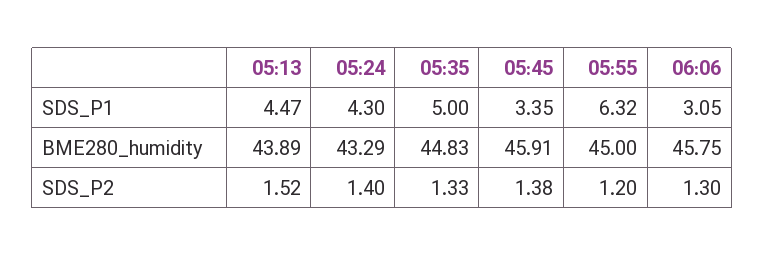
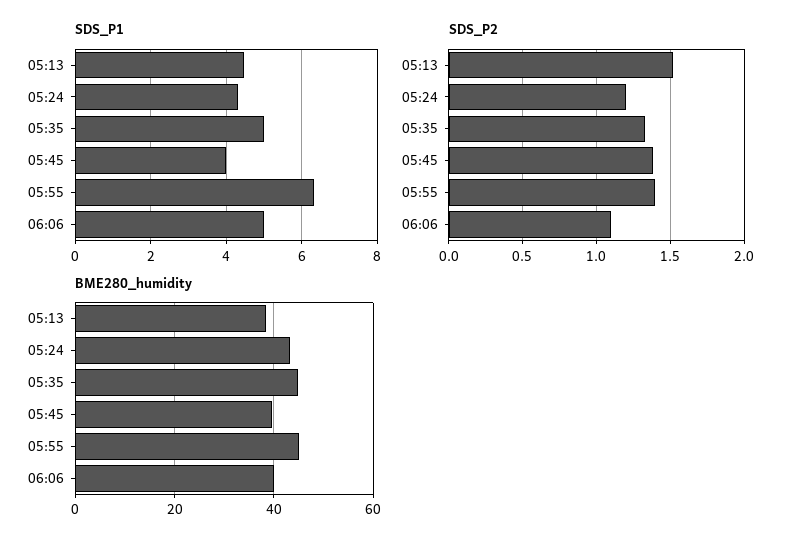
SDS_P1, 05:45: 3.35 -> 4
SDS_P1, 06:06: 3.05 -> 5
BME280_humidity, 05:13: 43.89 -> 38
BME280_humidity, 05:45: 45.91 -> 40
BME280_humidity, 06:06: 45.75 -> 40
SDS_P2, 05:24: 1.4 -> 1.2
SDS_P2, 05:55: 1.2 -> 1.4
SDS_P2, 06:06: 1.3 -> 1.1

